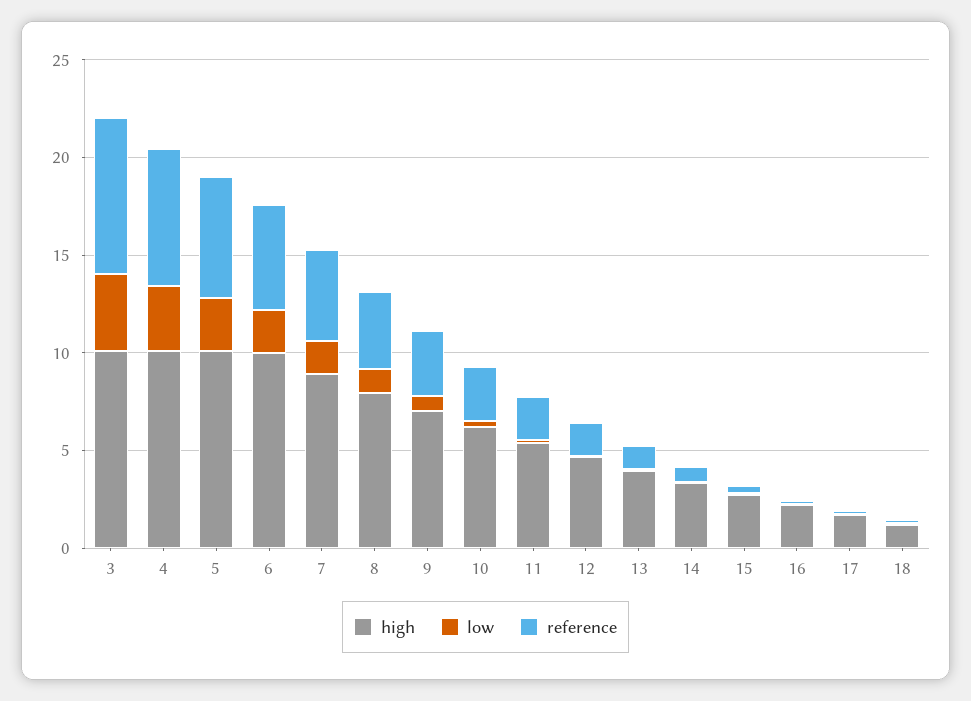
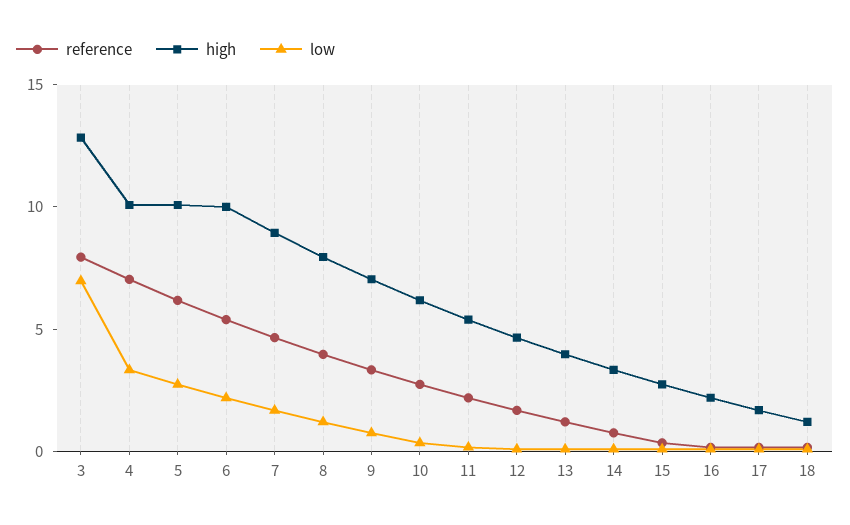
high, 3: 10 -> 13
low, 3: 4 -> 7

